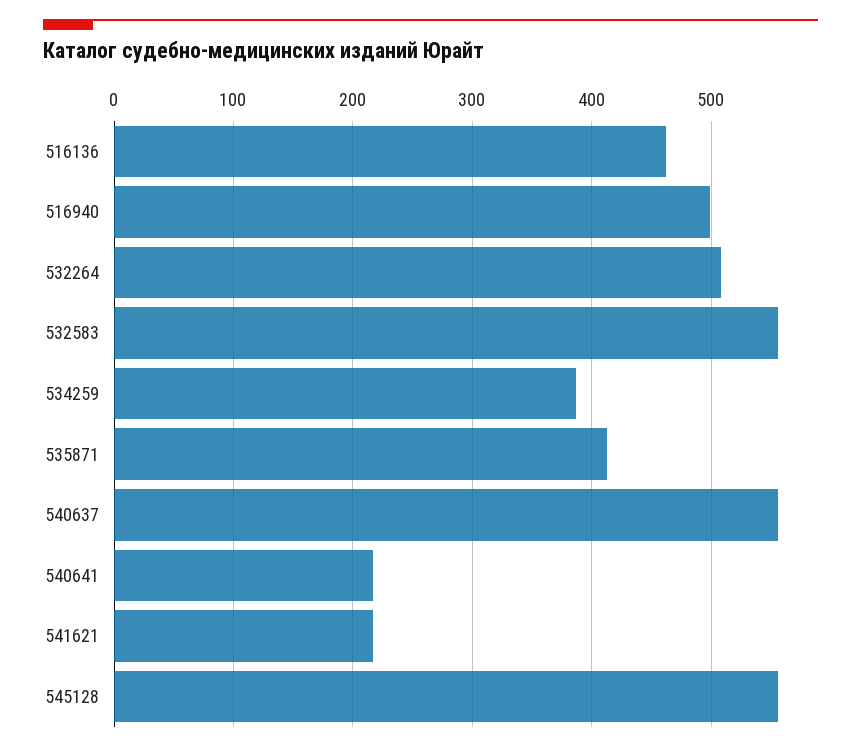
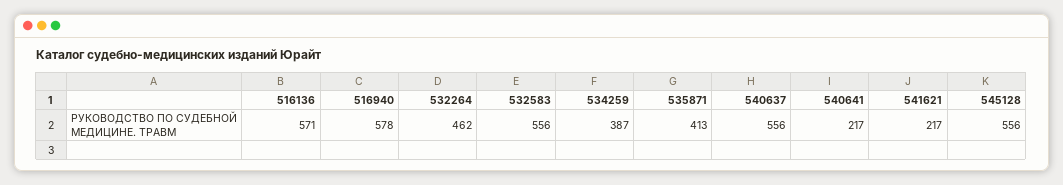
516136: 460 -> 571
516940: 500 -> 578
532264: 510 -> 462

